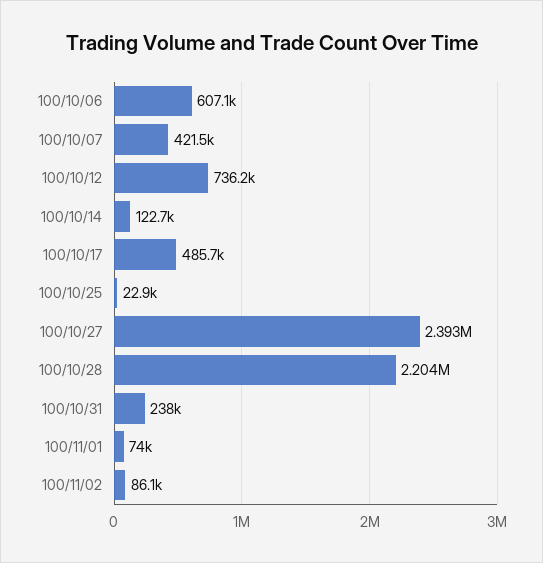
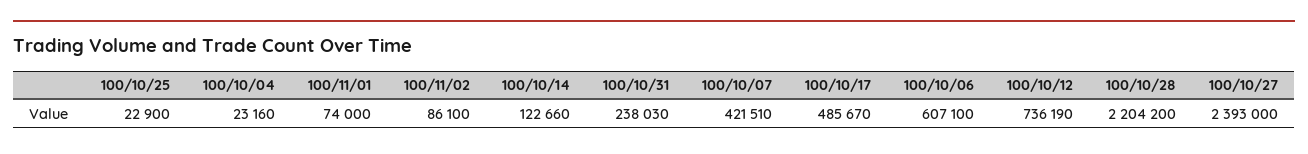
100/10/04: none -> 23160

